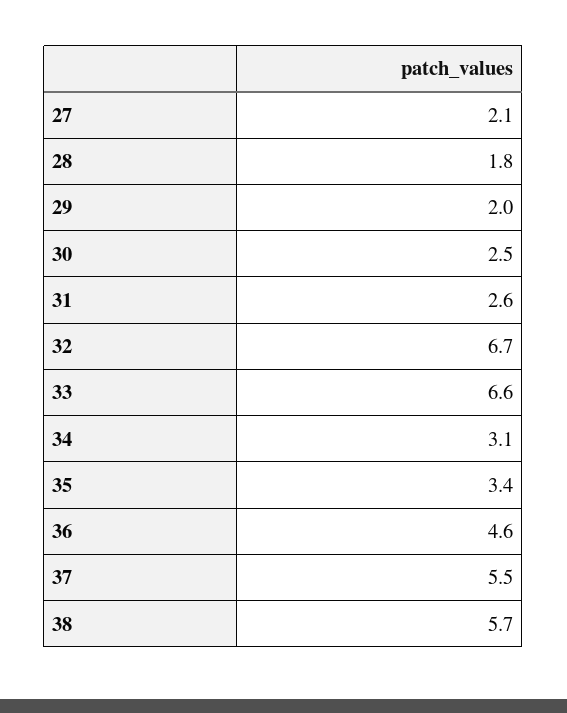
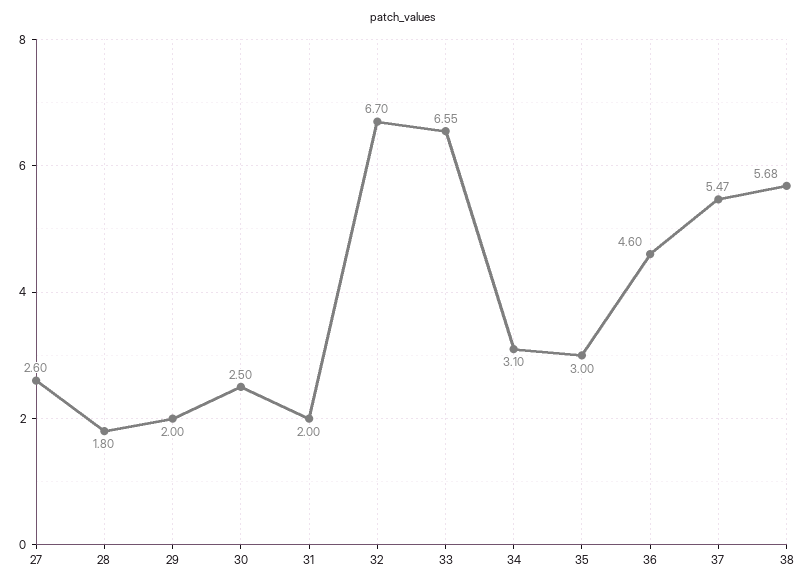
27: 2.1 -> 2.6
31: 2.6 -> 2
35: 3.4 -> 3

